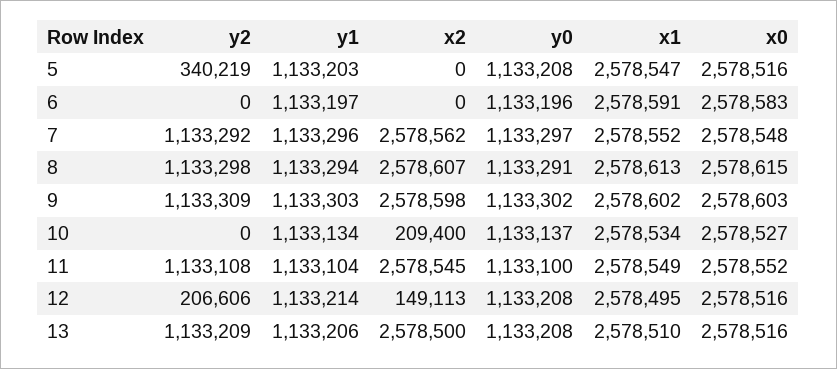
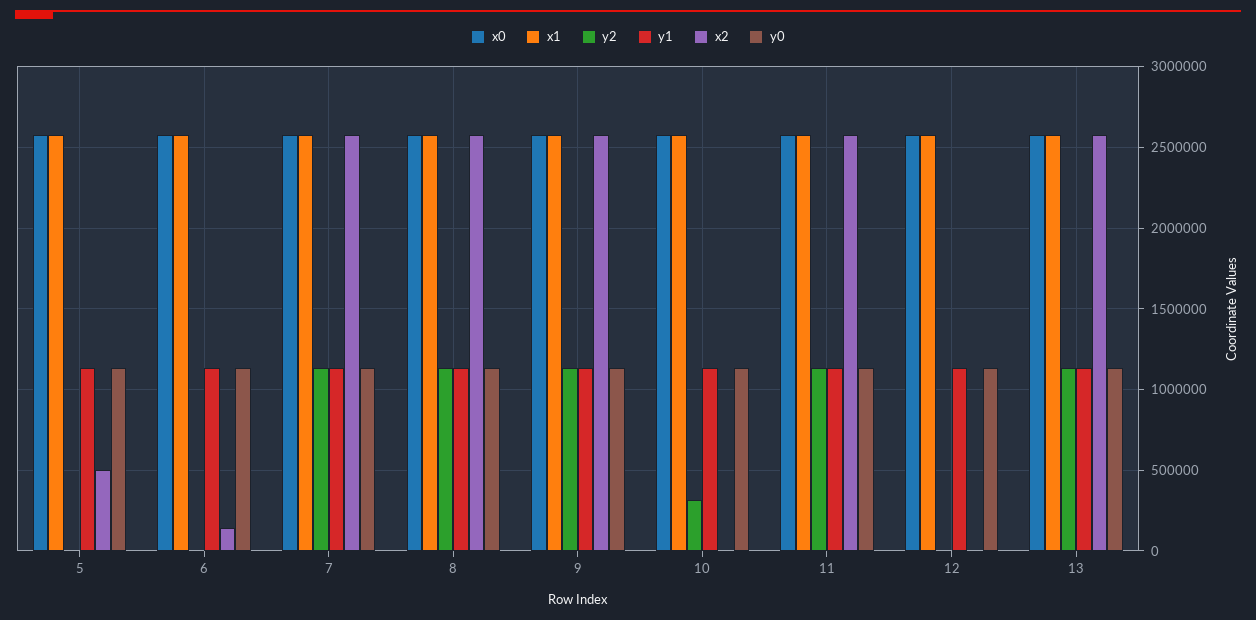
y2, 5: 340219 -> 0
x2, 5: 0 -> 500000
x2, 6: 0 -> 150000
y2, 10: 0 -> 300000
x2, 10: 209400 -> 0
y2, 12: 206606 -> 0
x2, 12: 149113 -> 0

